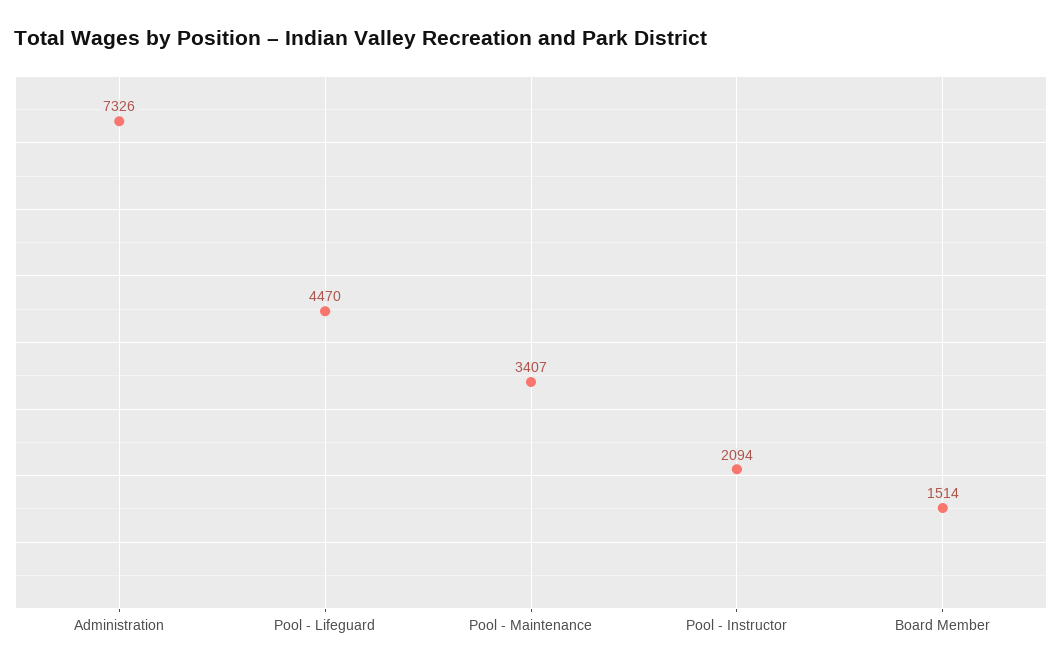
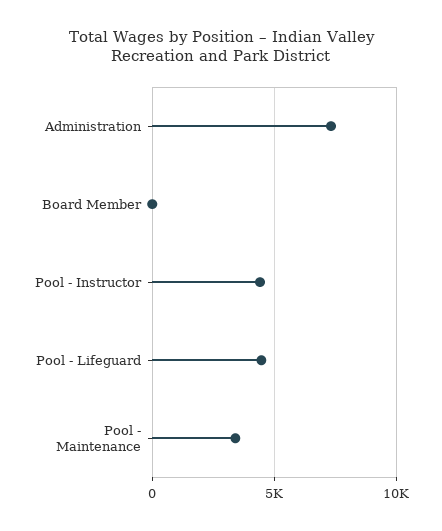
Pool - Instructor: 2094 -> 4500
Board Member: 1514 -> 0

